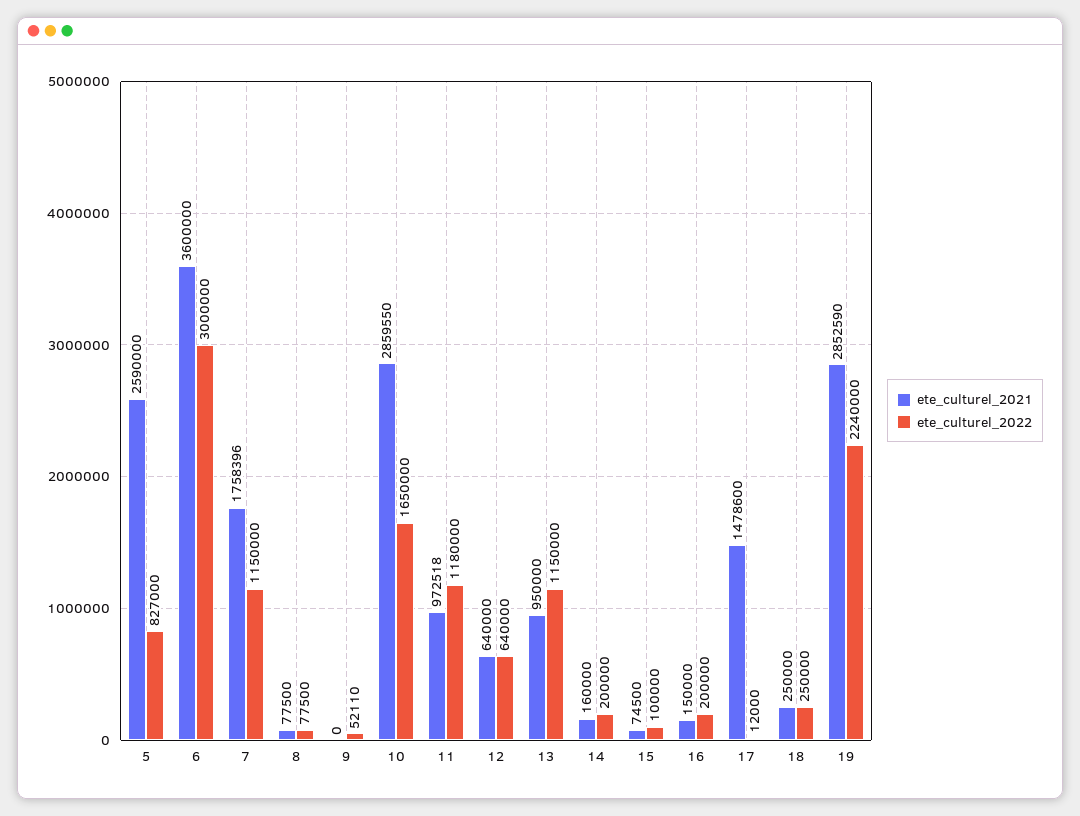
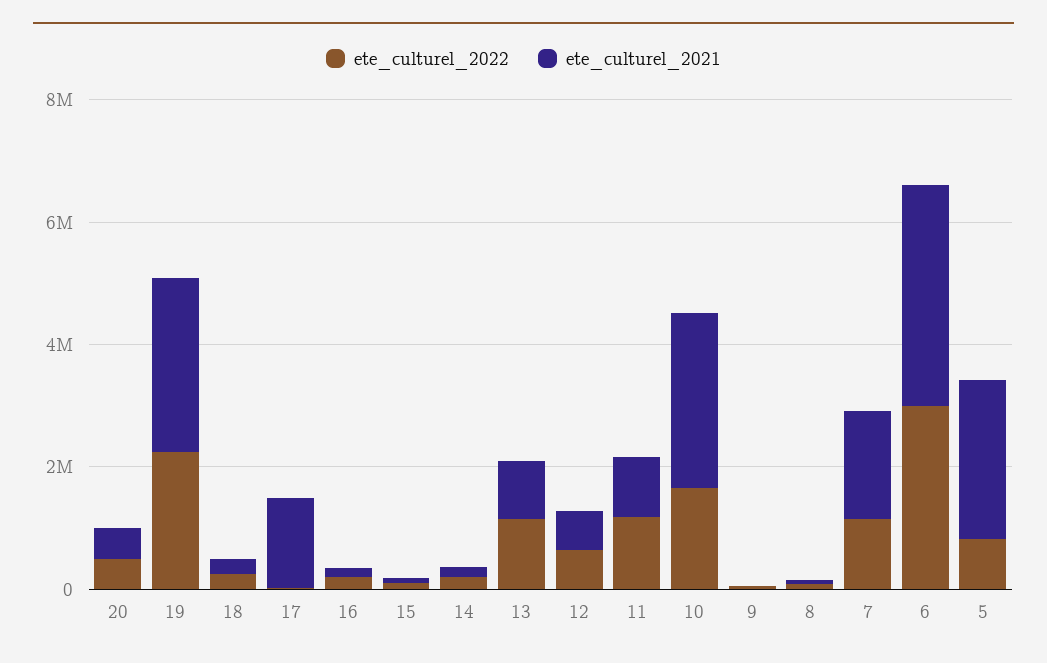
ete_culturel_2022, 20: none -> 500000
ete_culturel_2021, 20: none -> 500000

